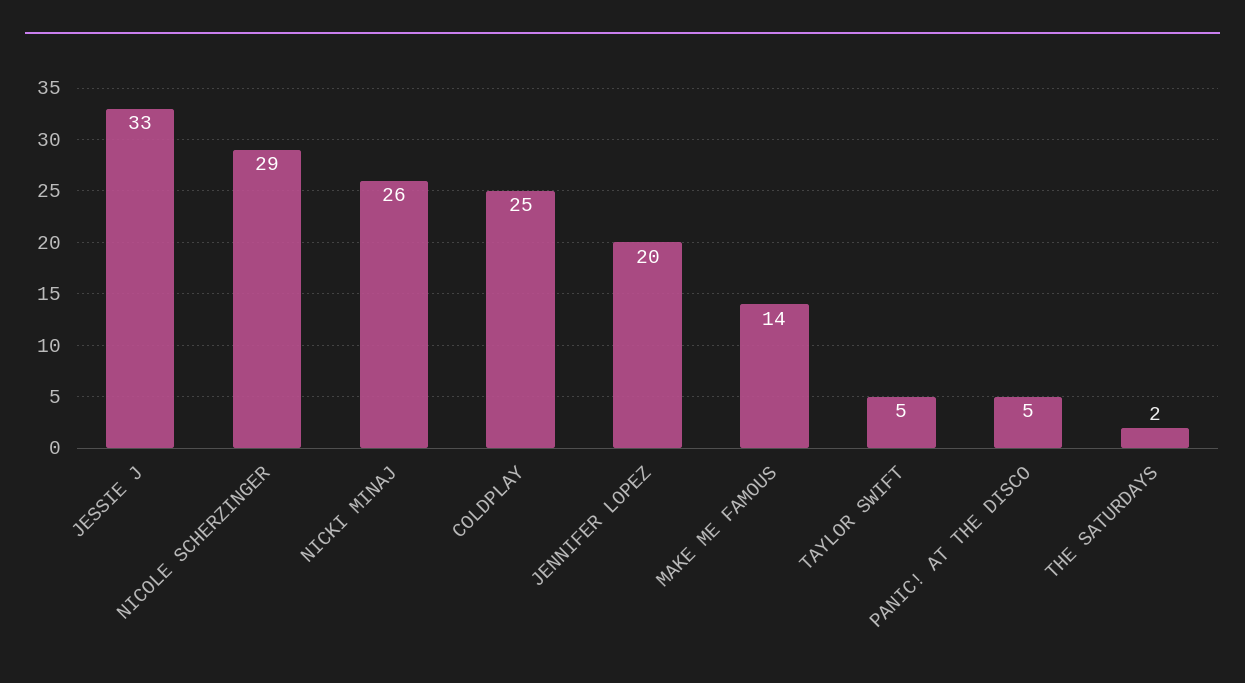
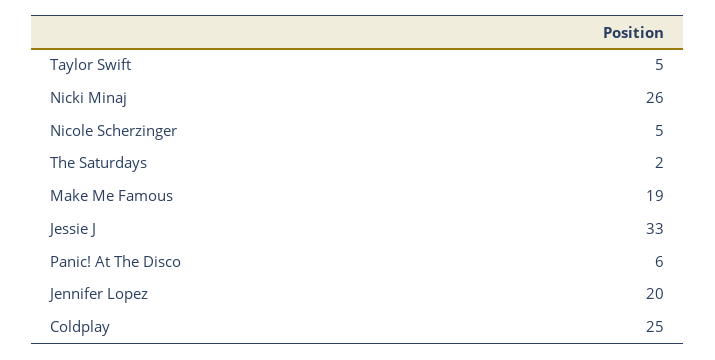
NICOLE SCHERZINGER: 29 -> 5
MAKE ME FAMOUS: 14 -> 19
PANIC! AT THE DISCO: 5 -> 6

